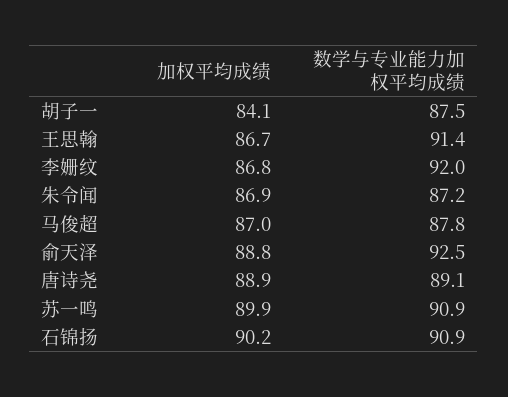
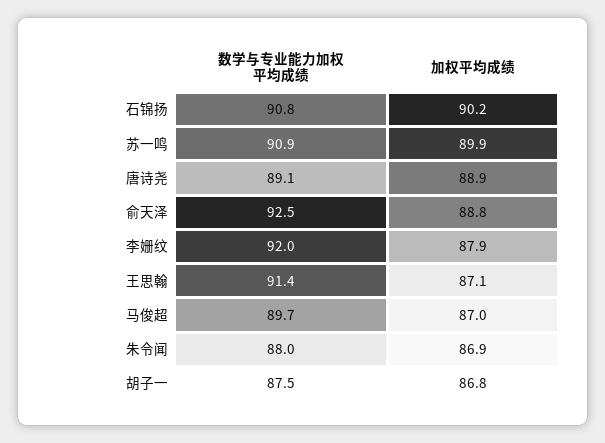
加权平均成绩, 胡子一: 84.1 -> 86.8
加权平均成绩, 王思翰: 86.7 -> 87.1
加权平均成绩, 李姗纹: 86.8 -> 87.9
数学与专业能力加权平均成绩, 朱令闻: 87.2 -> 88
数学与专业能力加权平均成绩, 马俊超: 87.8 -> 89.7
数学与专业能力加权平均成绩, 石锦扬: 90.9 -> 90.8

